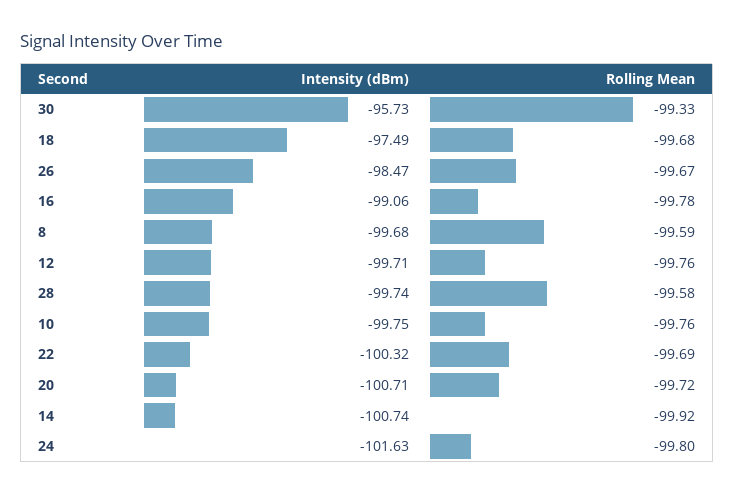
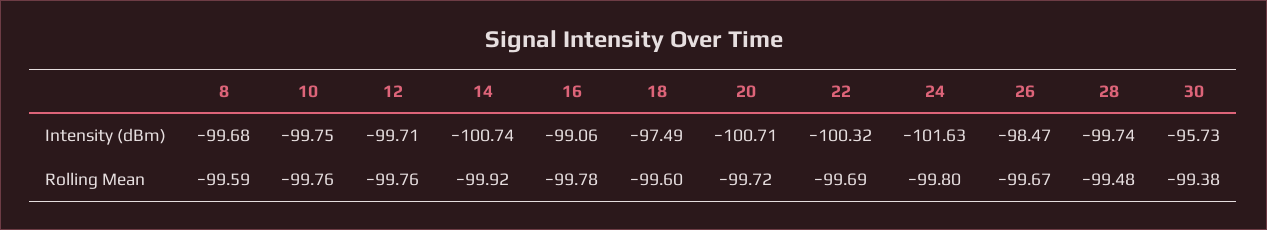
Rolling Mean, 30: -99.33 -> -99.38
Rolling Mean, 18: -99.68 -> -99.6
Rolling Mean, 28: -99.58 -> -99.48

